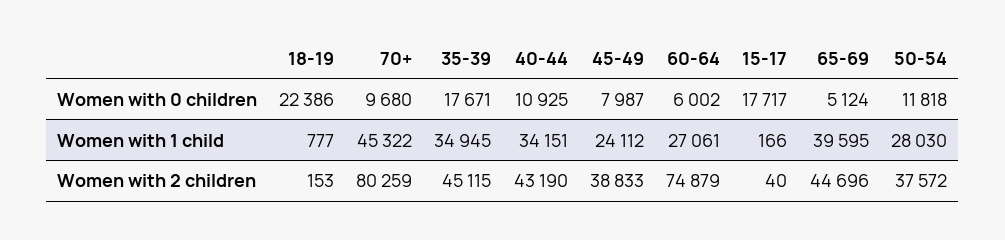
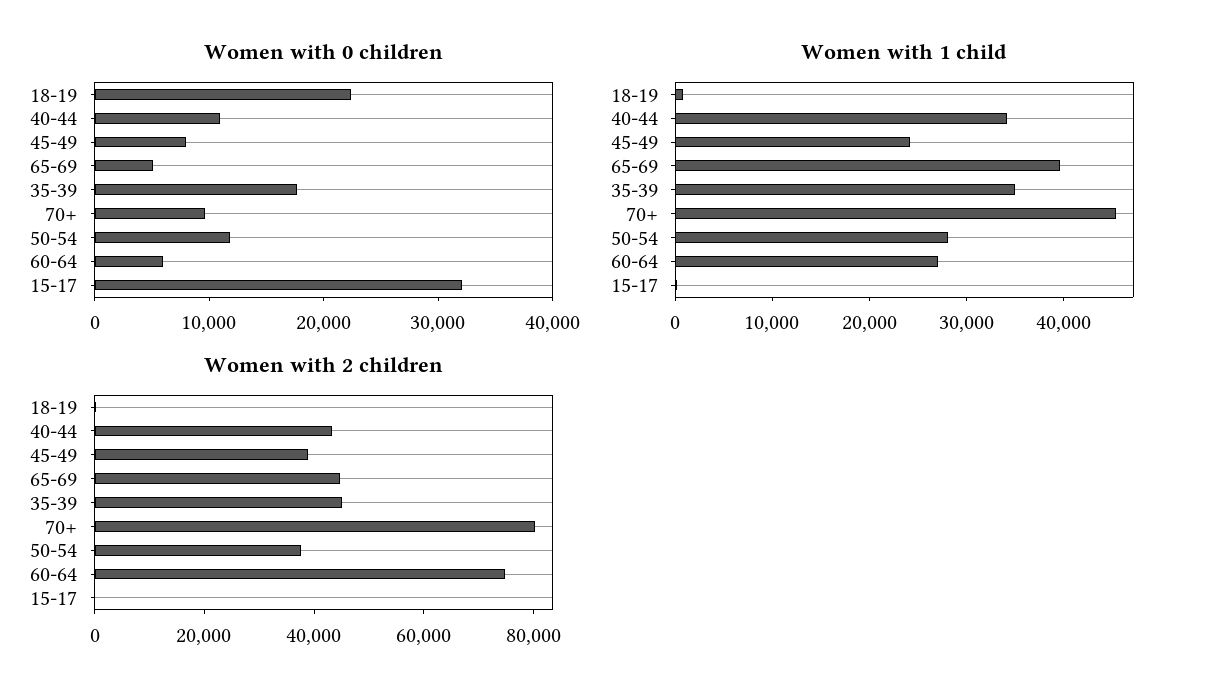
Women with 0 children, 15-17: 17717 -> 32000

